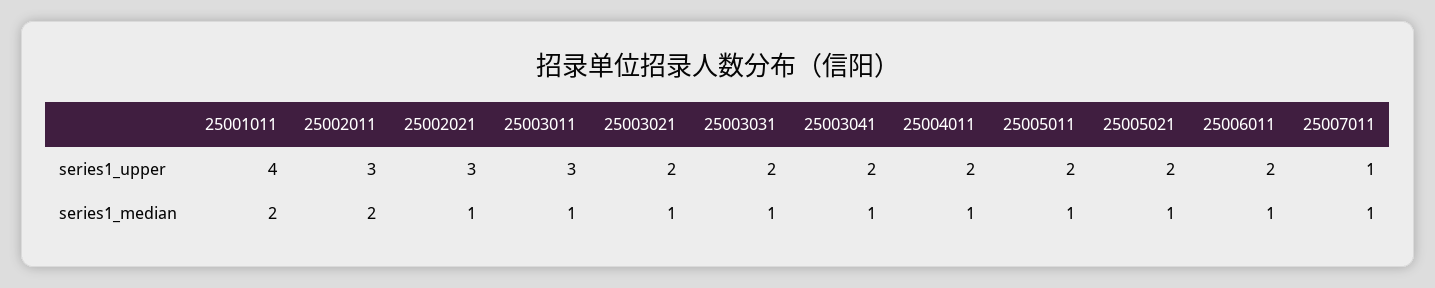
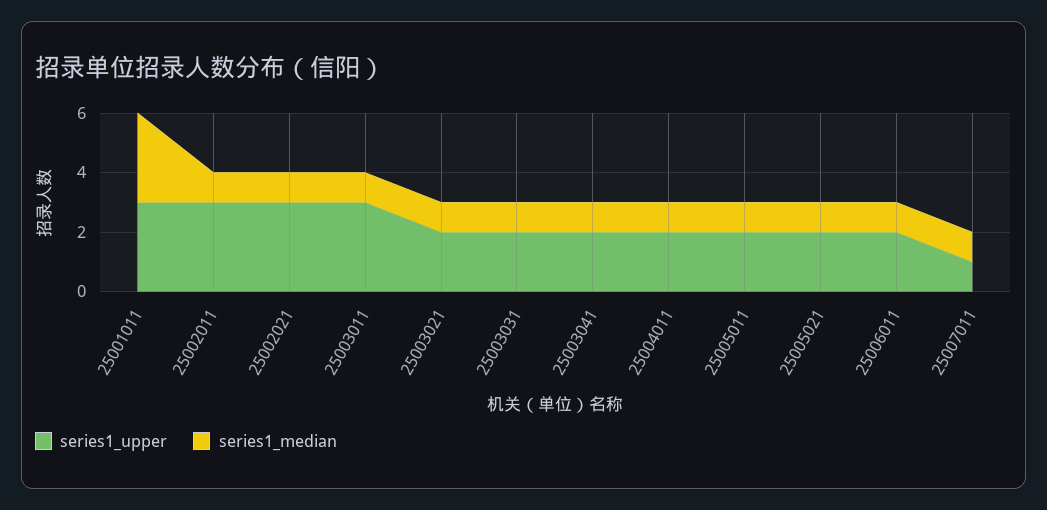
series1_upper, 25001011: 4 -> 3
series1_median, 25001011: 2 -> 3
series1_median, 25002011: 2 -> 1

